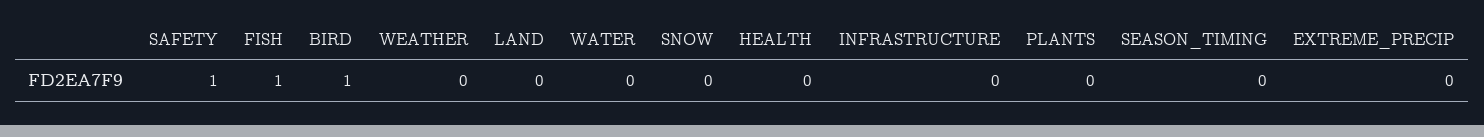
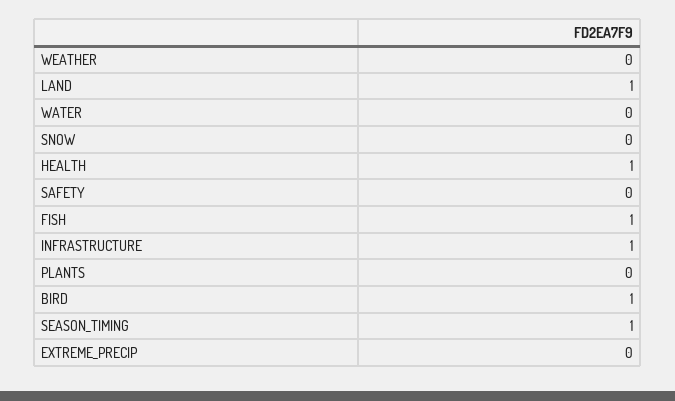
SAFETY: 1 -> 0
LAND: 0 -> 1
HEALTH: 0 -> 1
INFRASTRUCTURE: 0 -> 1
SEASON_TIMING: 0 -> 1

